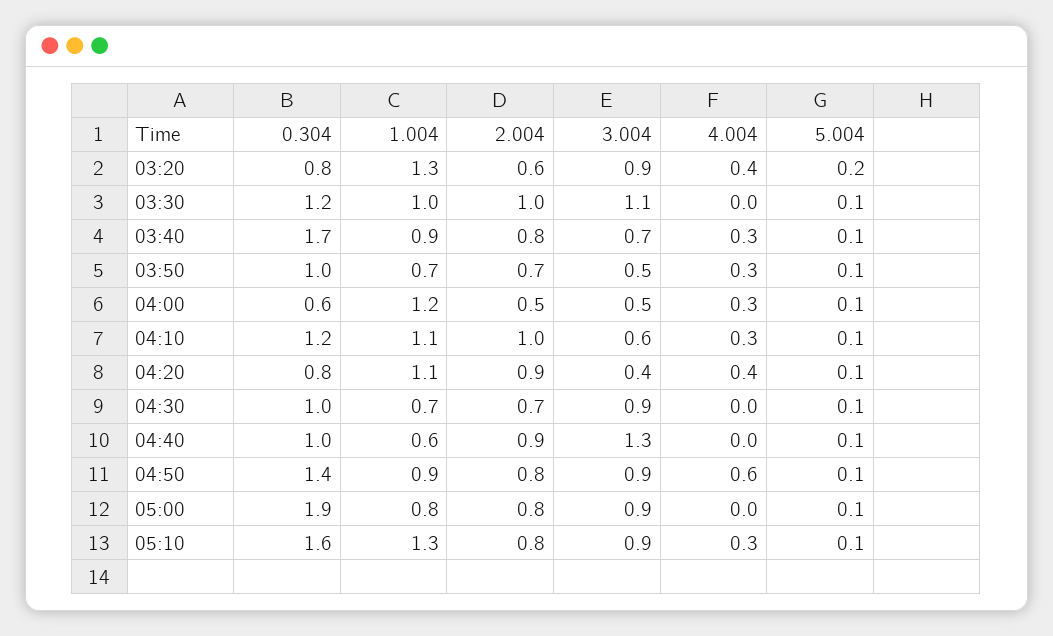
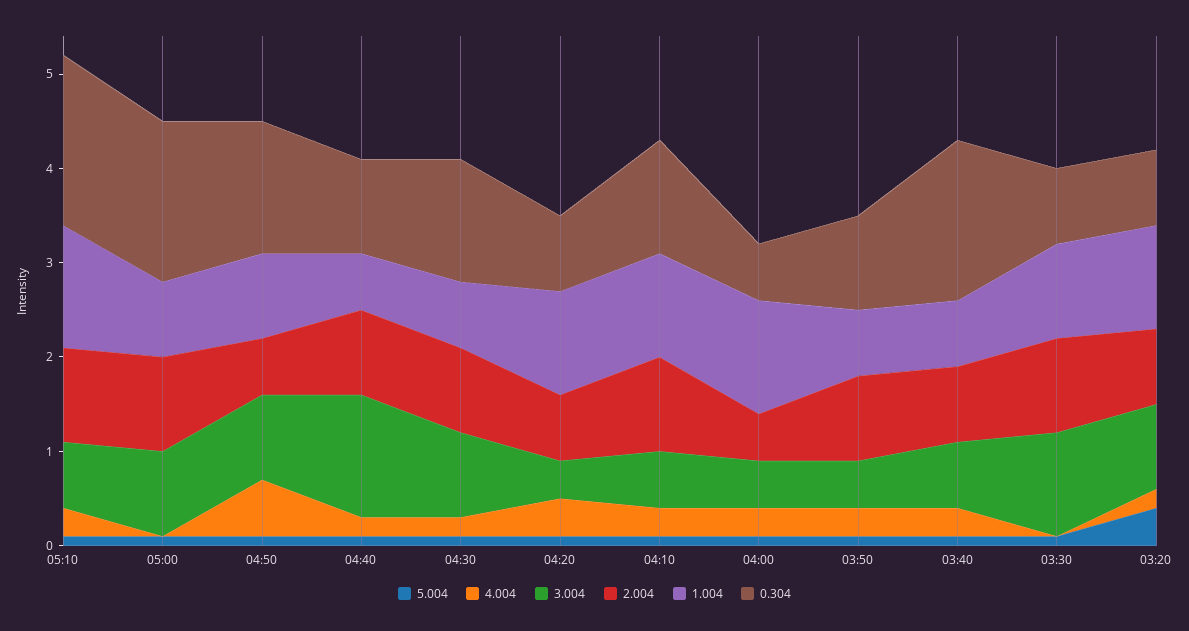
1.004, 03:20: 1.3 -> 1.1
2.004, 03:20: 0.6 -> 0.8
4.004, 03:20: 0.4 -> 0.2
5.004, 03:20: 0.2 -> 0.4
0.304, 03:30: 1.2 -> 0.8
1.004, 03:40: 0.9 -> 0.7
2.004, 03:50: 0.7 -> 0.9
2.004, 04:20: 0.9 -> 0.7
0.304, 04:30: 1 -> 1.3
2.004, 04:30: 0.7 -> 0.9
4.004, 04:30: 0 -> 0.2
4.004, 04:40: 0 -> 0.2
2.004, 04:50: 0.8 -> 0.6
0.304, 05:00: 1.9 -> 1.7
2.004, 05:00: 0.8 -> 1
0.304, 05:10: 1.6 -> 1.8
2.004, 05:10: 0.8 -> 1
3.004, 05:10: 0.9 -> 0.7

